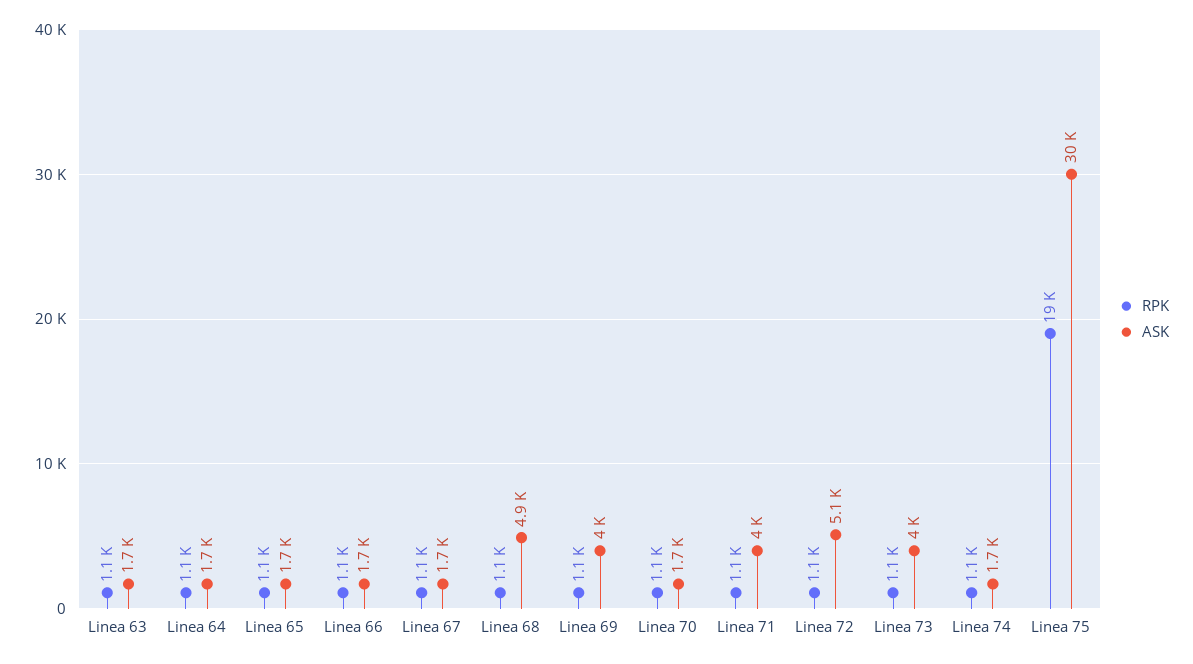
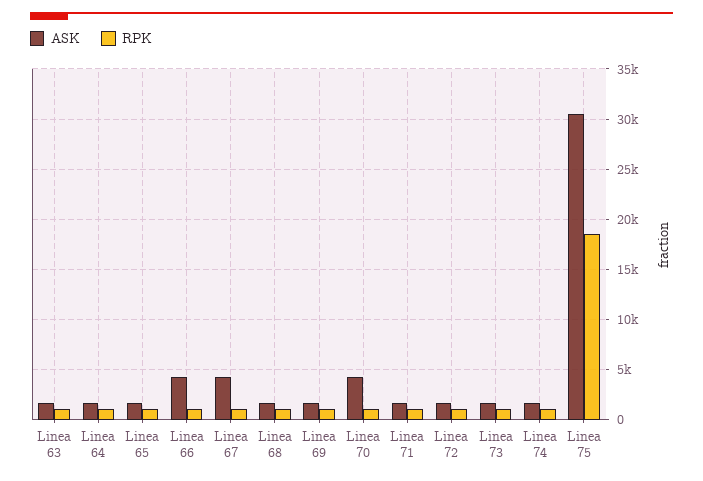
ASK, Linea 66: 1700 -> 4000
ASK, Linea 67: 1700 -> 4000
ASK, Linea 68: 4900 -> 2000
ASK, Linea 69: 4000 -> 2000
ASK, Linea 70: 1700 -> 4000
ASK, Linea 71: 4000 -> 2000
ASK, Linea 72: 5100 -> 2000
ASK, Linea 73: 4000 -> 2000

